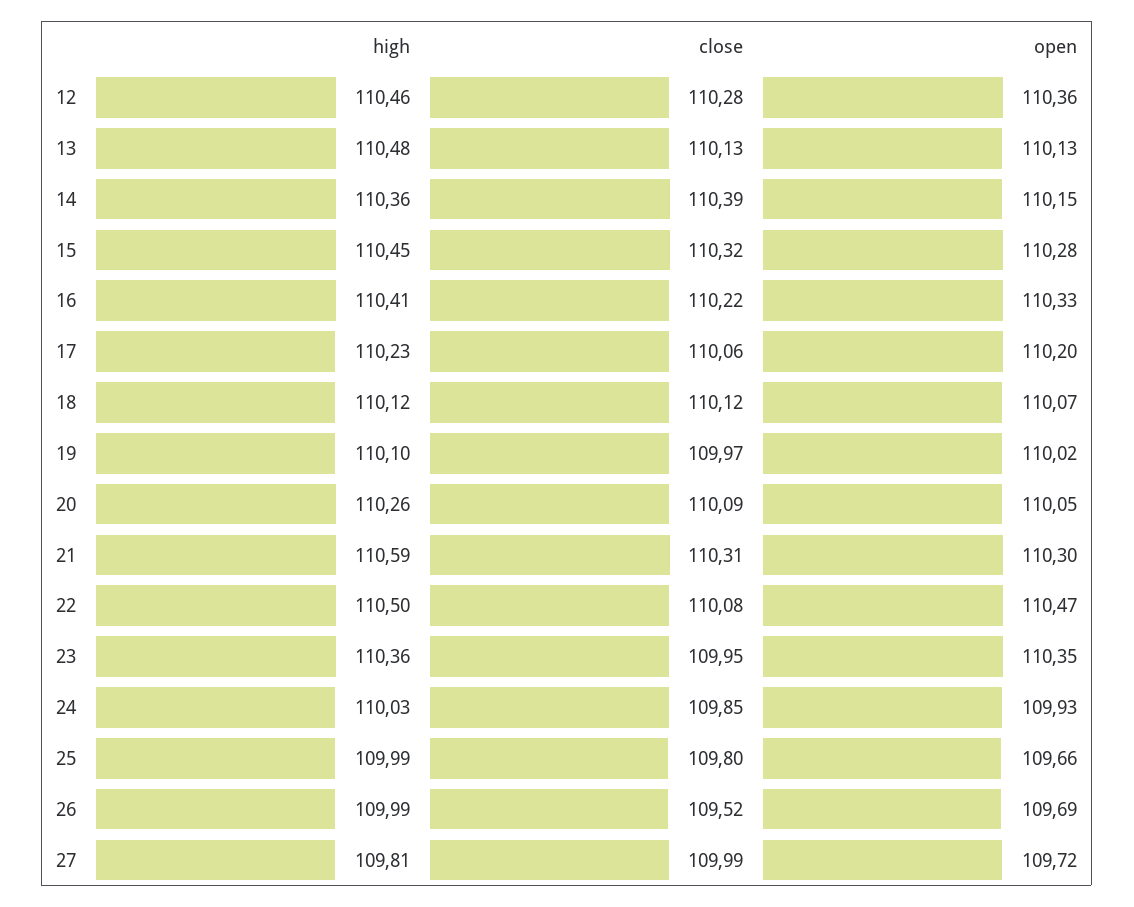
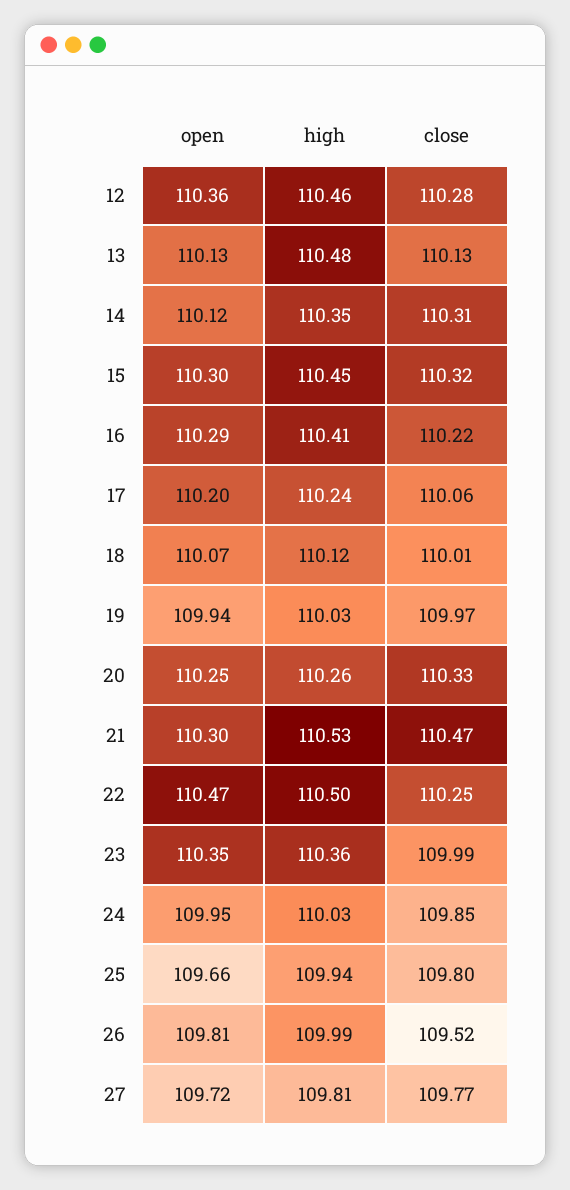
high, 14: 110.36 -> 110.35
close, 14: 110.39 -> 110.31
open, 14: 110.15 -> 110.12
open, 15: 110.28 -> 110.3
open, 16: 110.33 -> 110.29
high, 17: 110.23 -> 110.24
close, 18: 110.12 -> 110.01
high, 19: 110.1 -> 110.03
open, 19: 110.02 -> 109.94
close, 20: 110.09 -> 110.33
open, 20: 110.05 -> 110.25
high, 21: 110.59 -> 110.53
close, 21: 110.31 -> 110.47
close, 22: 110.08 -> 110.25
close, 23: 109.95 -> 109.99
open, 24: 109.93 -> 109.95
high, 25: 109.99 -> 109.94
open, 26: 109.69 -> 109.81
close, 27: 109.99 -> 109.77

